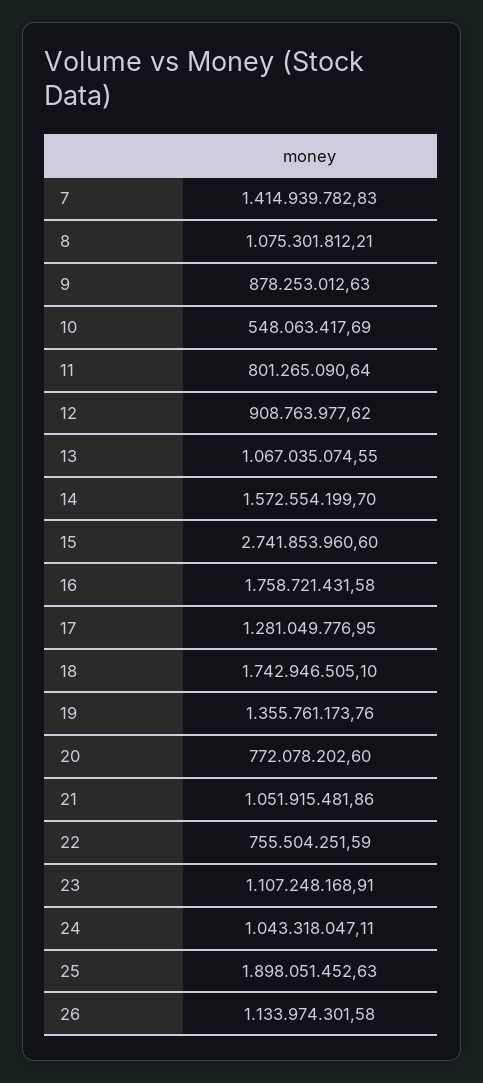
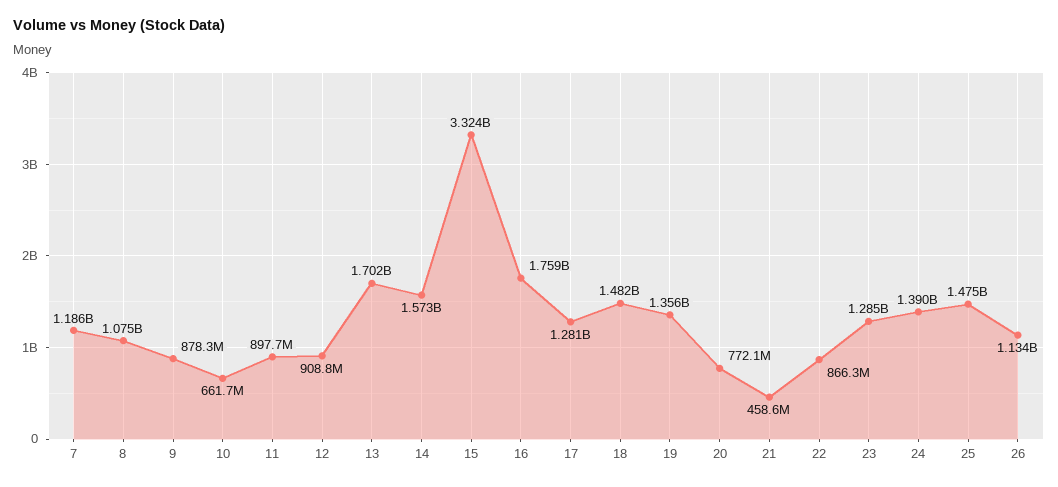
7: 1414939782.83 -> 1186000000
10: 548063417.69 -> 661700000
11: 801265090.64 -> 897700000
13: 1067035074.55 -> 1702000000
15: 2741853960.6 -> 3324000000
18: 1742946505.1 -> 1482000000
21: 1051915481.86 -> 458600000
22: 755504251.59 -> 866300000
23: 1107248168.91 -> 1285000000
24: 1043318047.11 -> 1390000000
25: 1898051452.63 -> 1475000000

